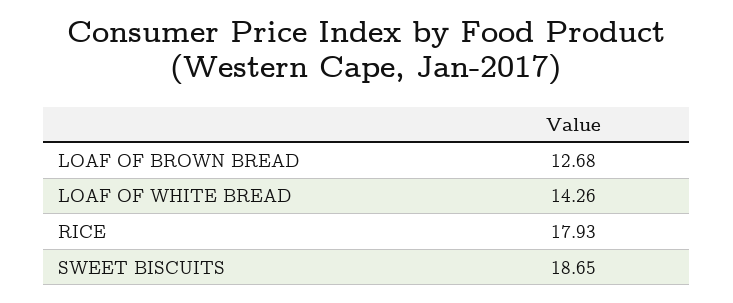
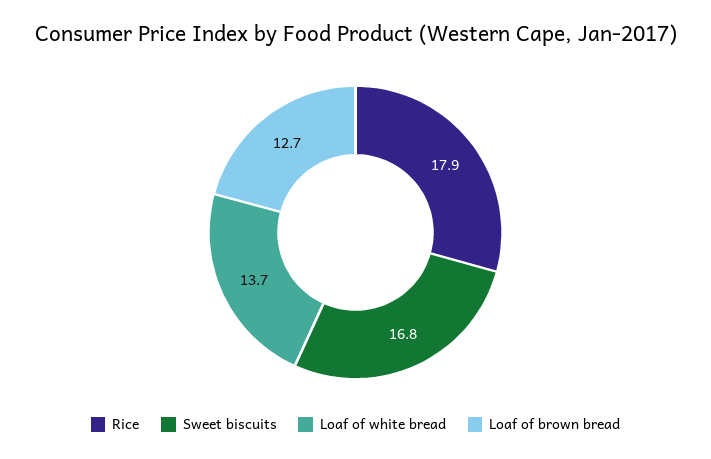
LOAF OF WHITE BREAD: 14.26 -> 13.7
SWEET BISCUITS: 18.65 -> 16.8

